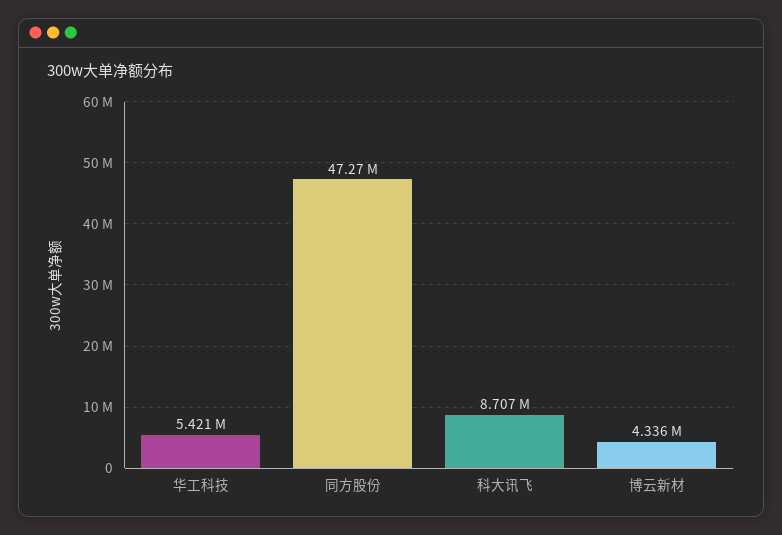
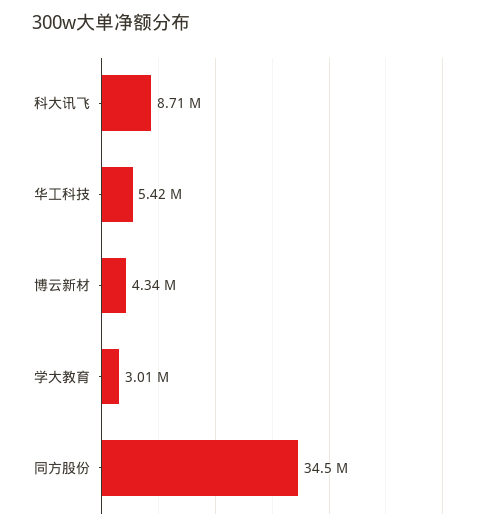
同方股份: 47270000 -> 34500000
学大教育: none -> 3010000

